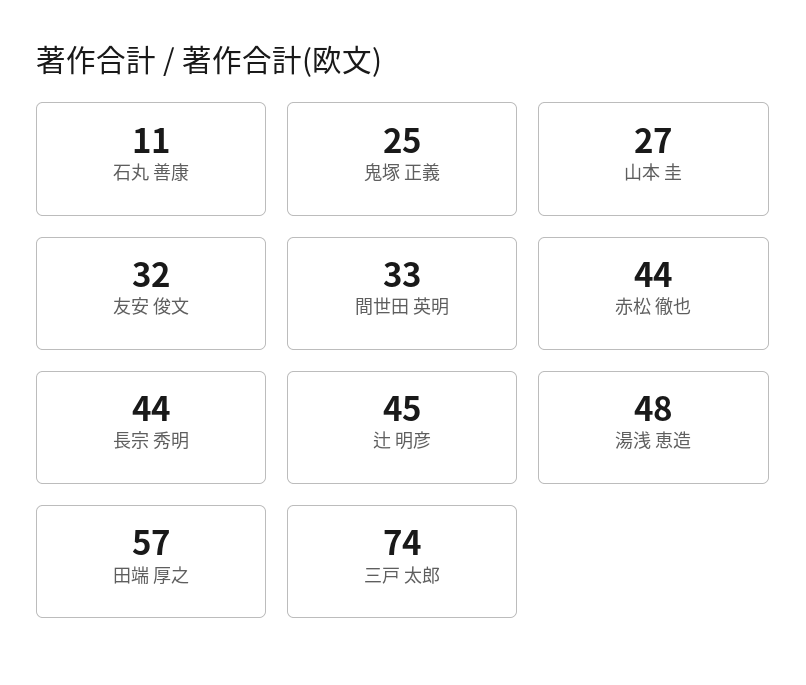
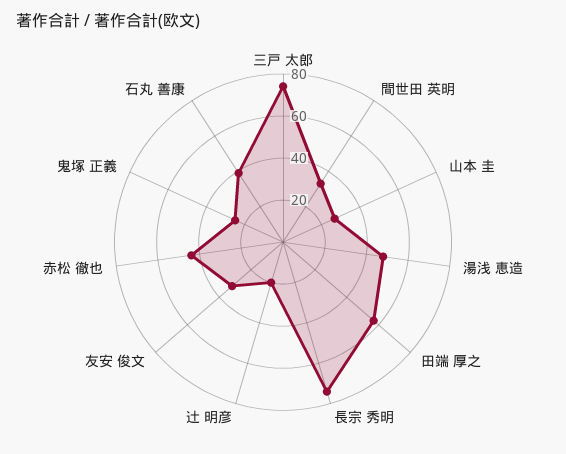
石丸 善康: 11 -> 40
長宗 秀明: 44 -> 75
辻 明彦: 45 -> 20

